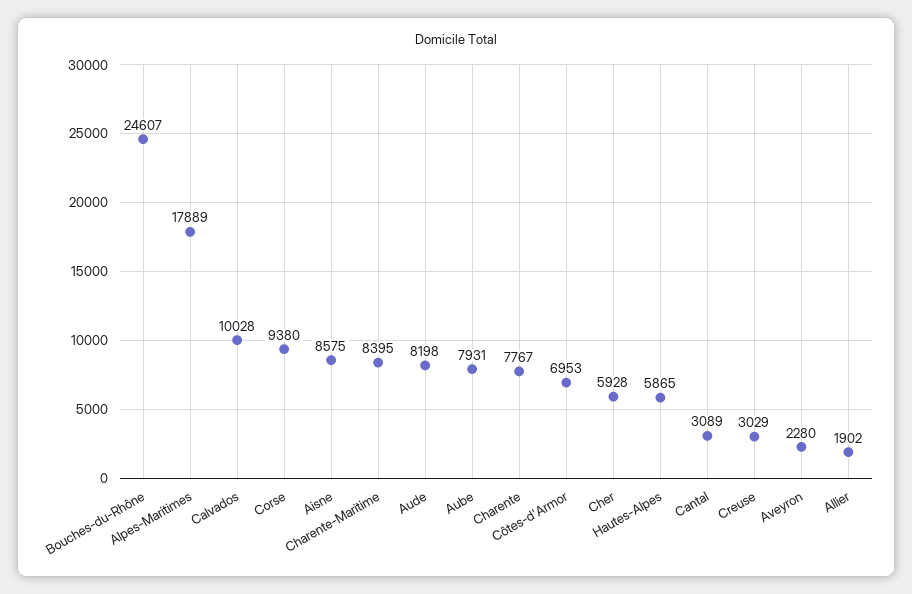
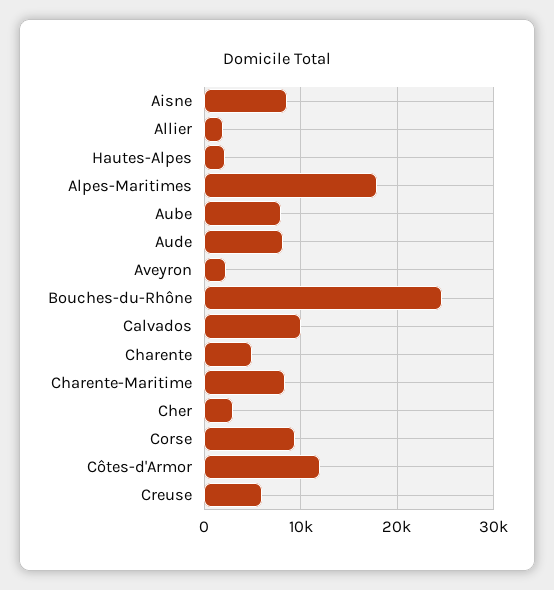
Charente: 7767 -> 5000
Côtes-d'Armor: 6953 -> 12000
Cher: 5928 -> 3000
Hautes-Alpes: 5865 -> 2000
Cantal: 3089 -> none
Creuse: 3029 -> 6000

